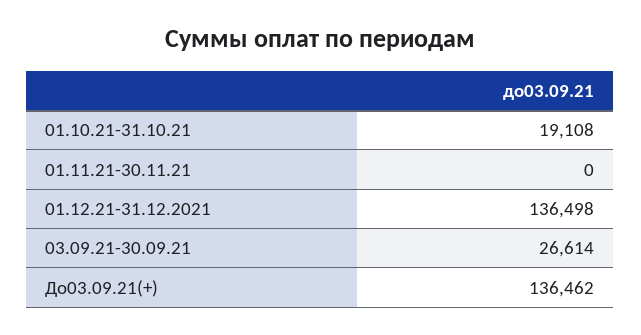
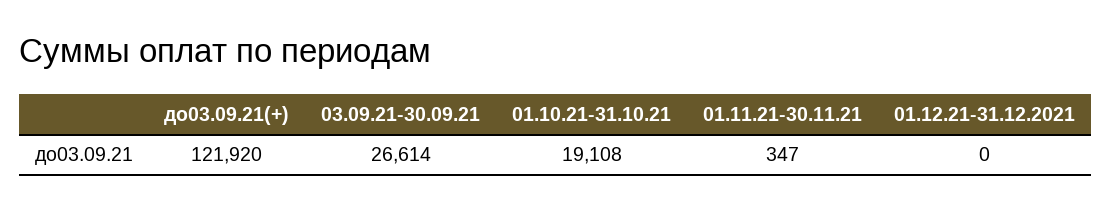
01.11.21-30.11.21: 0 -> 347
01.12.21-31.12.2021: 136498 -> 0
До03.09.21(+): 136462 -> 121920

